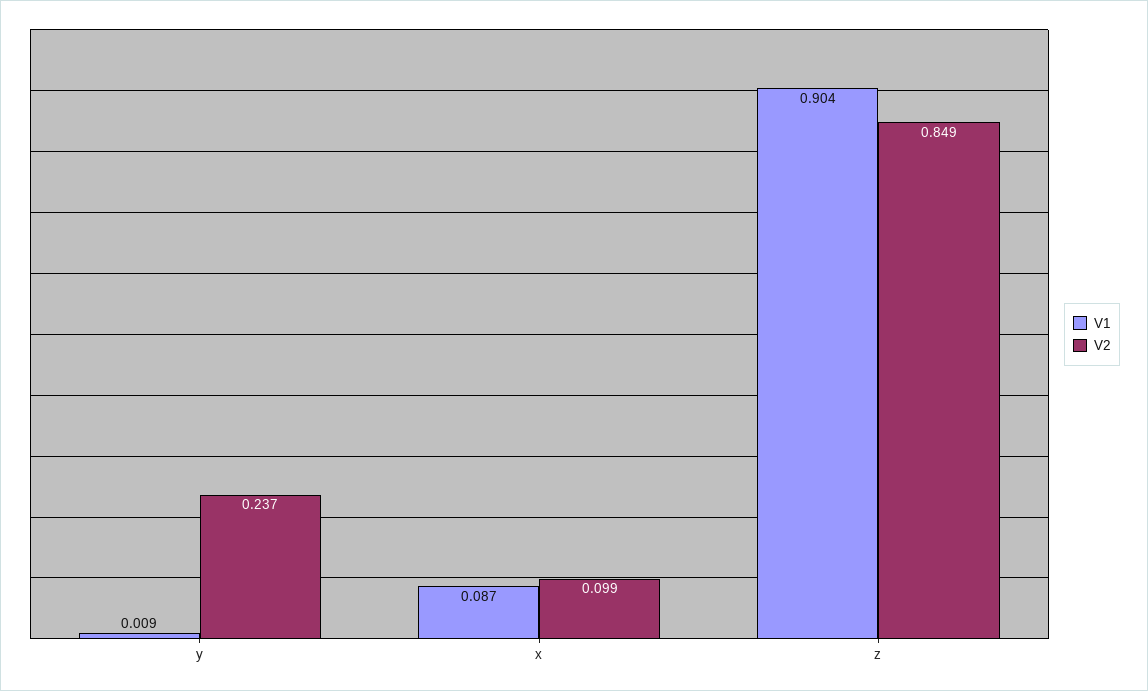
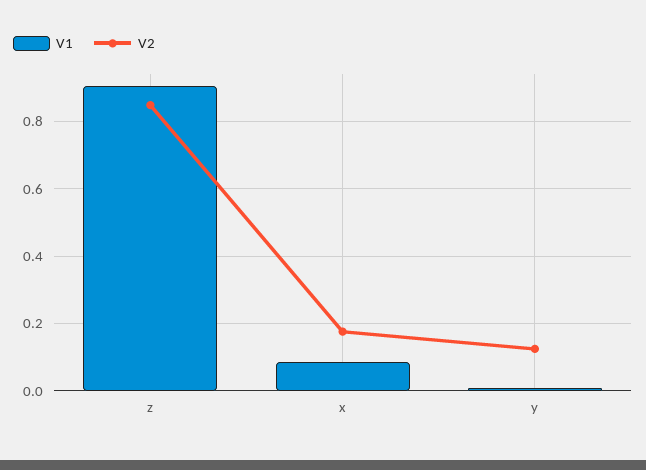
V2, y: 0.237 -> 0.12
V2, x: 0.099 -> 0.18

